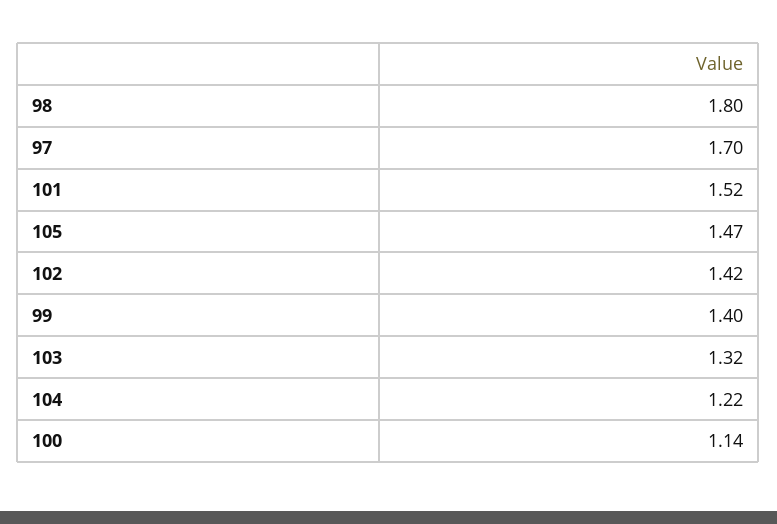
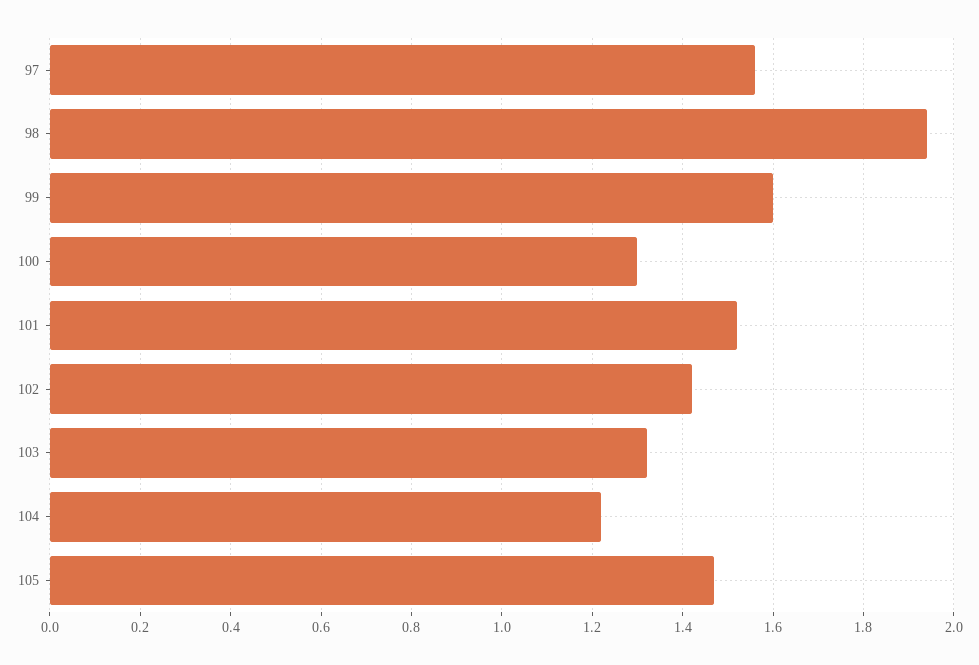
98: 1.8 -> 1.95
97: 1.7 -> 1.55
99: 1.4 -> 1.6
100: 1.14 -> 1.3

